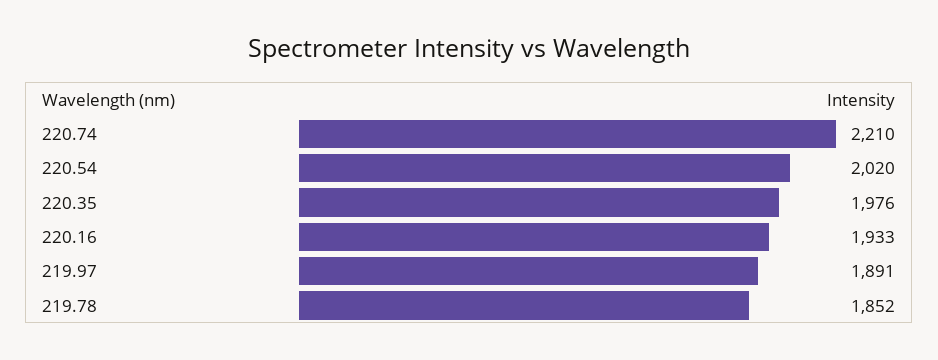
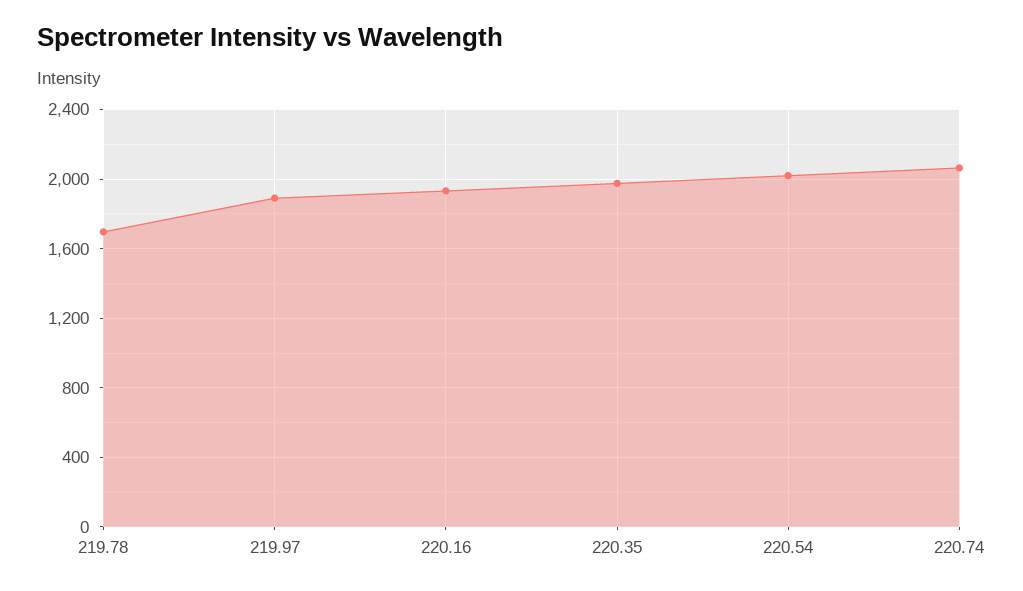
220.74: 2210 -> 2050
219.78: 1852 -> 1700

